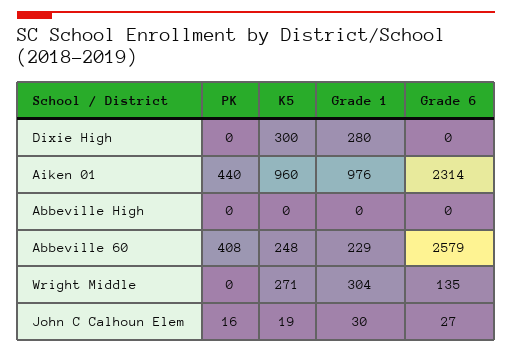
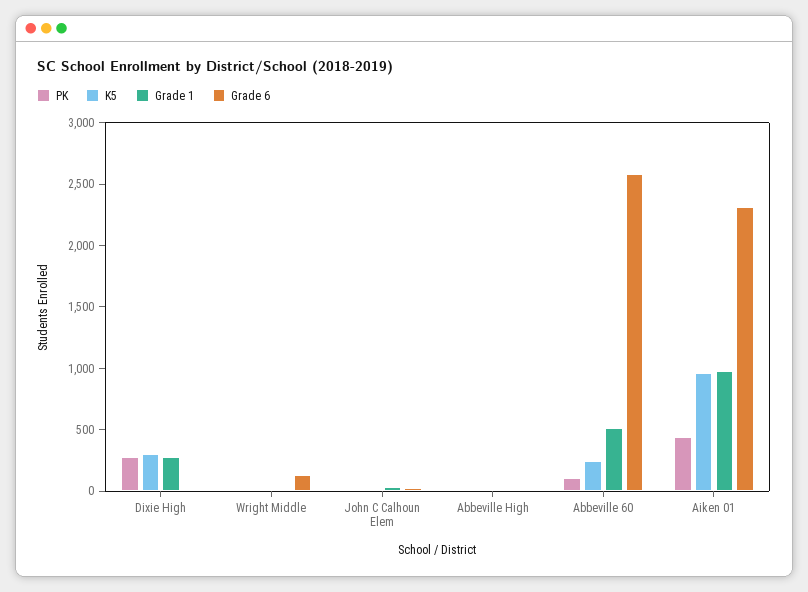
PK, Dixie High: 0 -> 300
PK, Abbeville 60: 408 -> 100
Grade 1, Abbeville 60: 229 -> 500
K5, Wright Middle: 271 -> 0
Grade 1, Wright Middle: 304 -> 0

